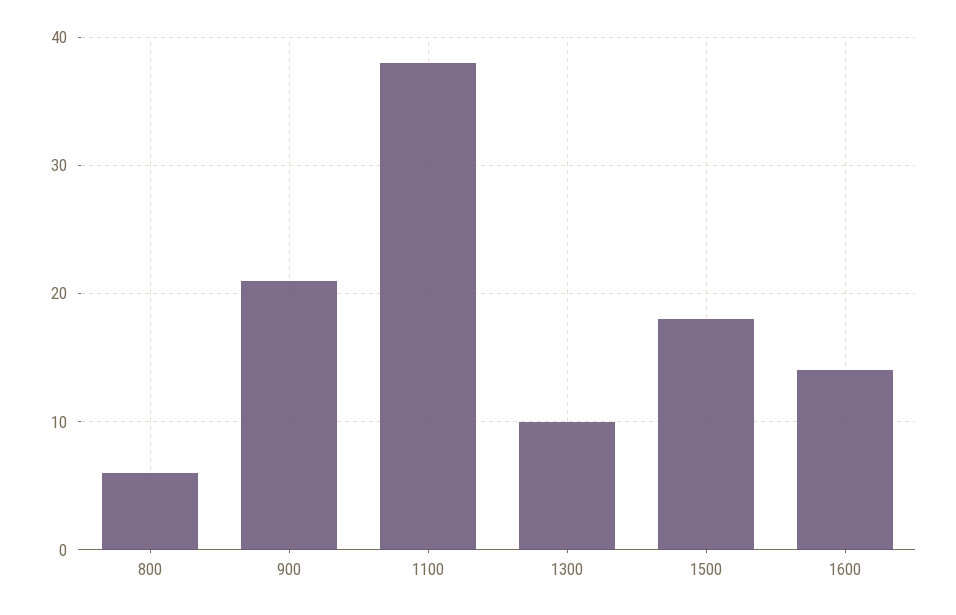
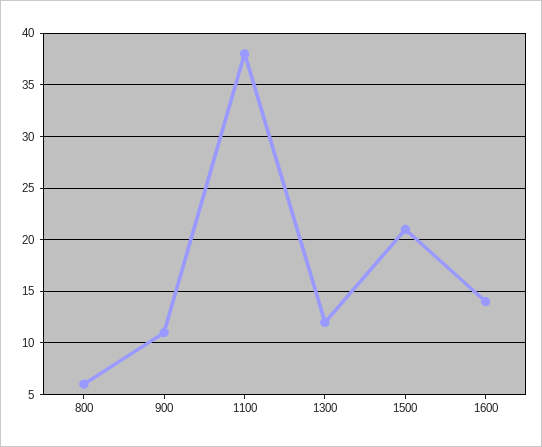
900: 21 -> 11
1300: 10 -> 12
1500: 18 -> 21

